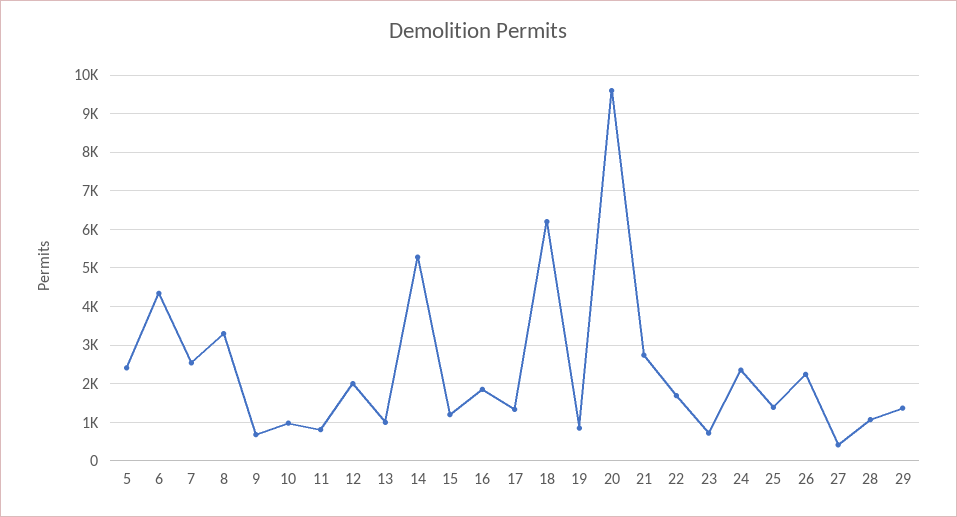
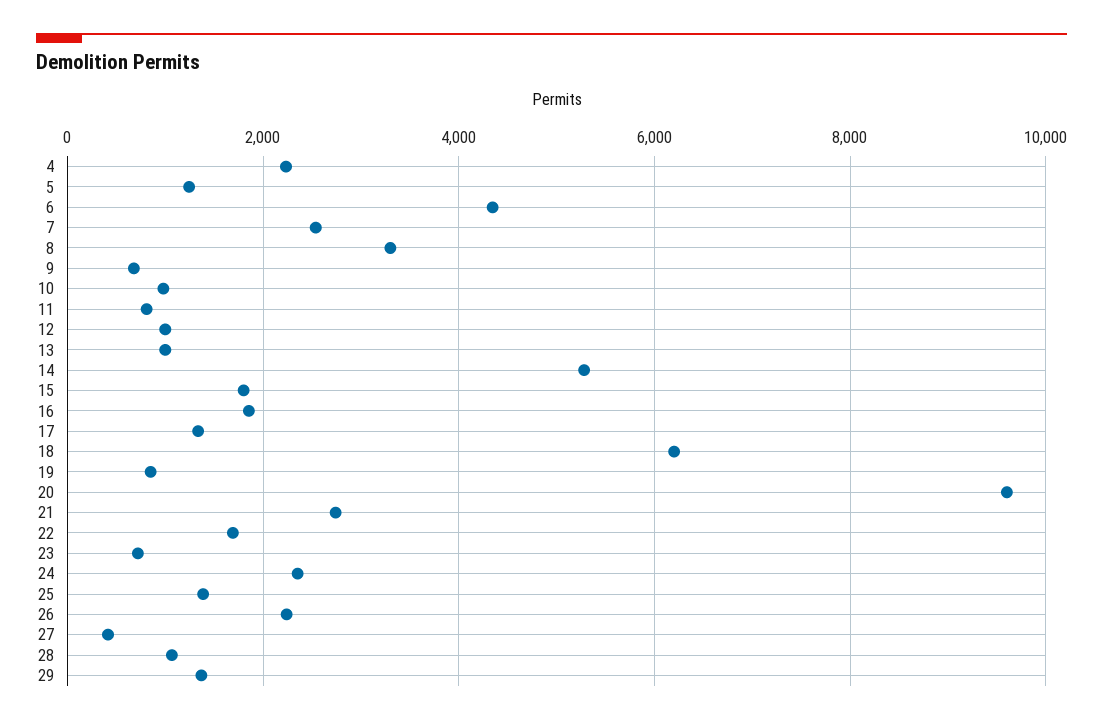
5: 2400 -> 1200
12: 2000 -> 1000
15: 1200 -> 1800
4: none -> 2200

